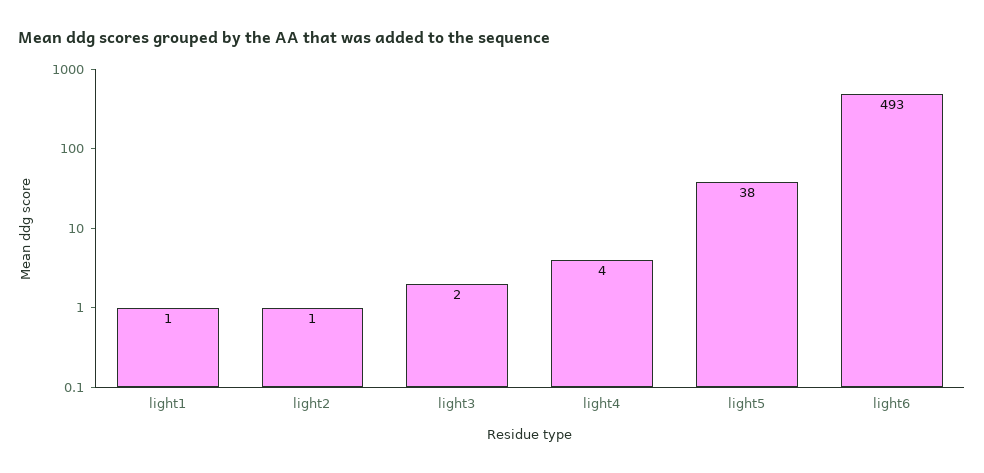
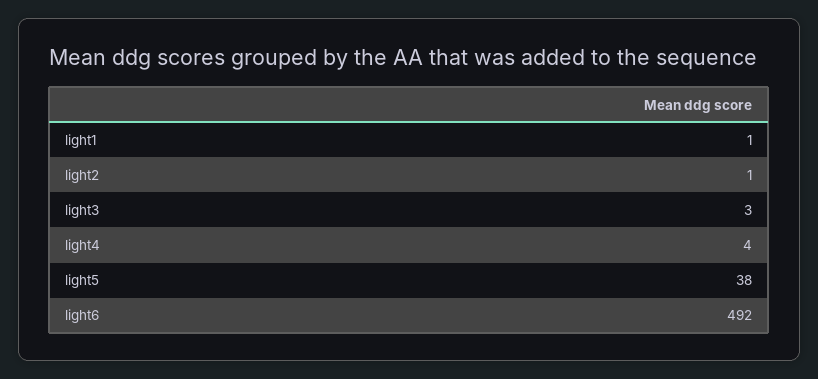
light3: 2 -> 3
light6: 493 -> 492

